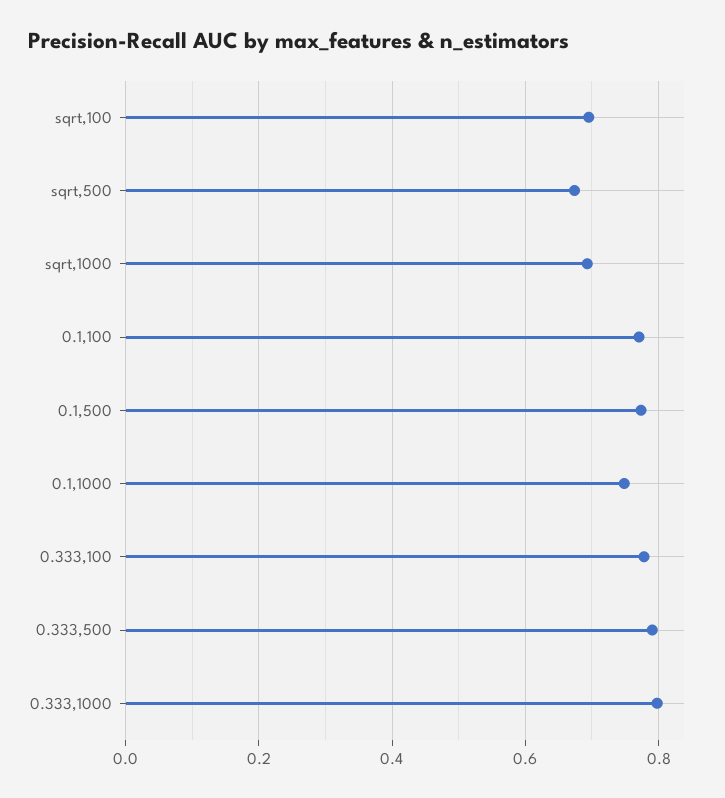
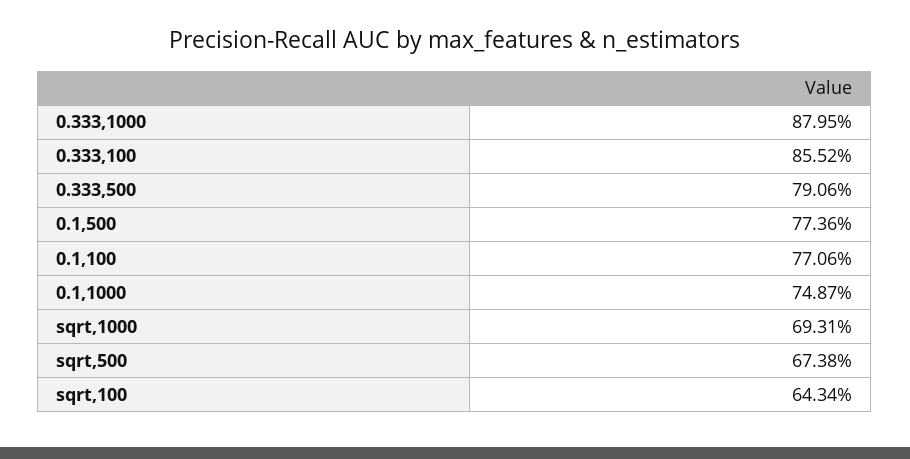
sqrt,100: 0.7 -> 0.6434
0.333,100: 0.78 -> 0.8552
0.333,1000: 0.8 -> 0.8795

